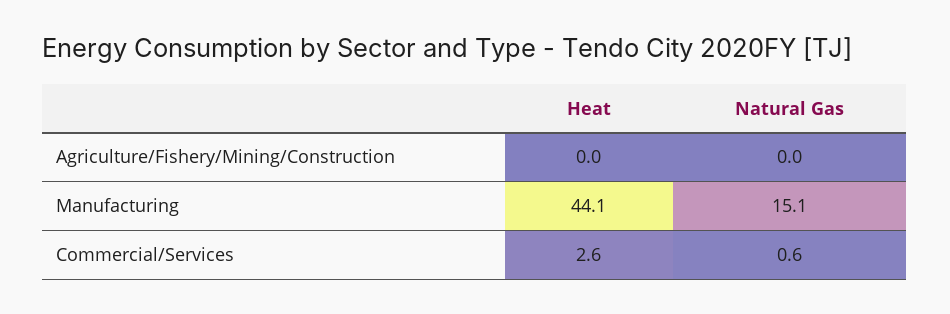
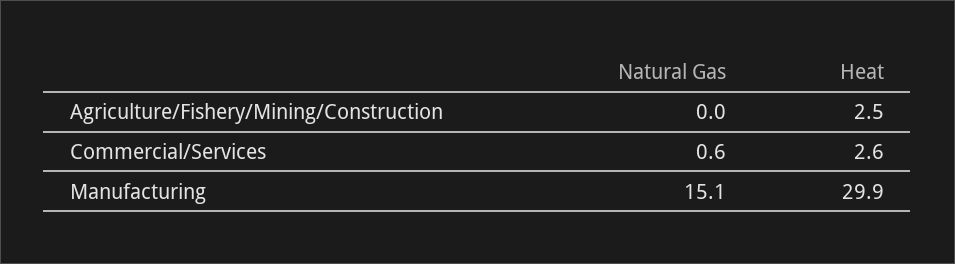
Heat, Agriculture/Fishery/Mining/Construction: 0 -> 2.5
Heat, Manufacturing: 44.1 -> 29.9

